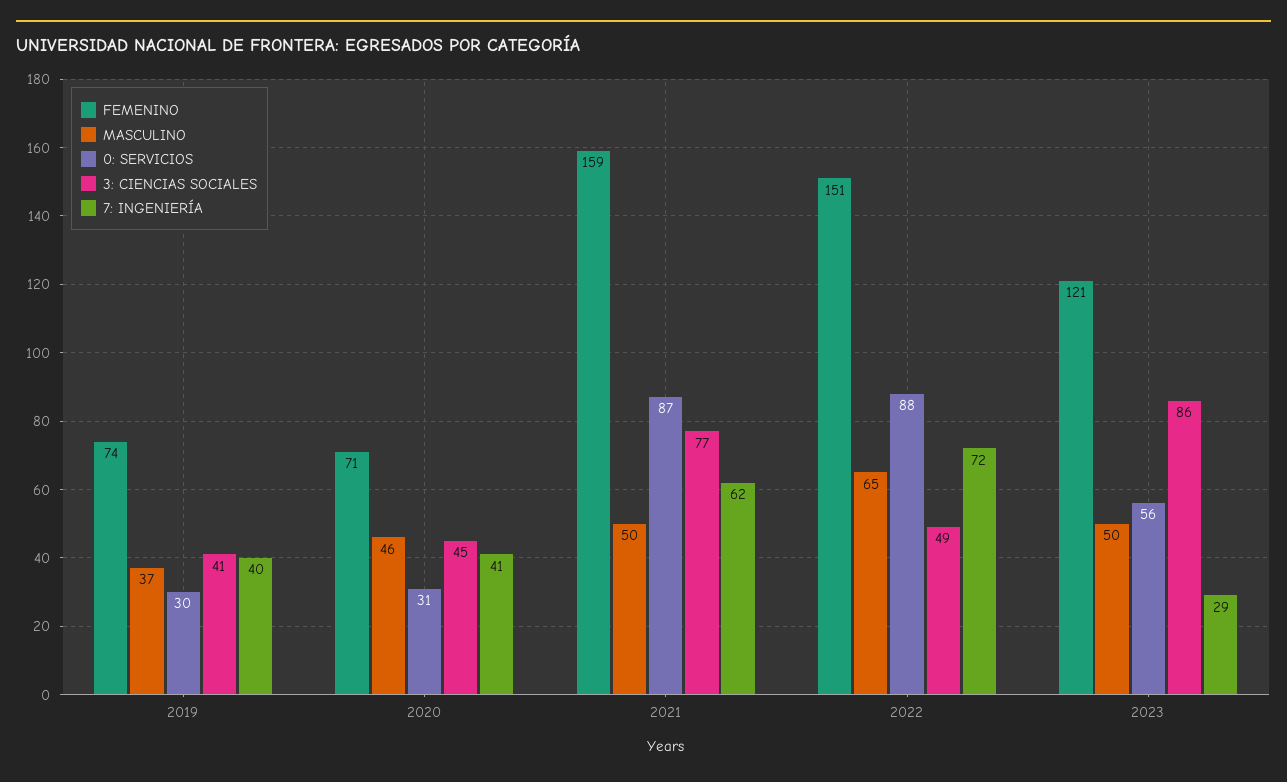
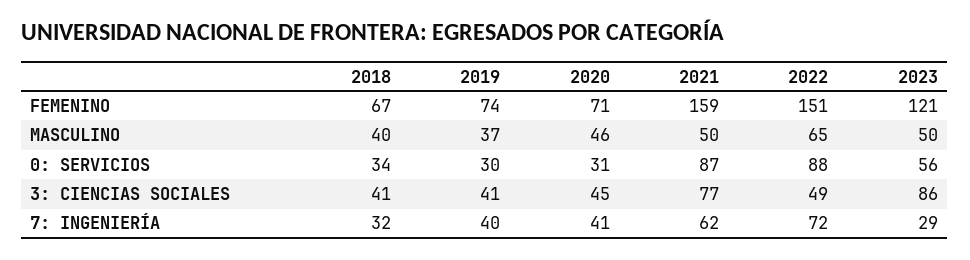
FEMENINO, 2018: none -> 67
MASCULINO, 2018: none -> 40
0: SERVICIOS, 2018: none -> 34
3: CIENCIAS SOCIALES, 2018: none -> 41
7: INGENIERÍA, 2018: none -> 32

